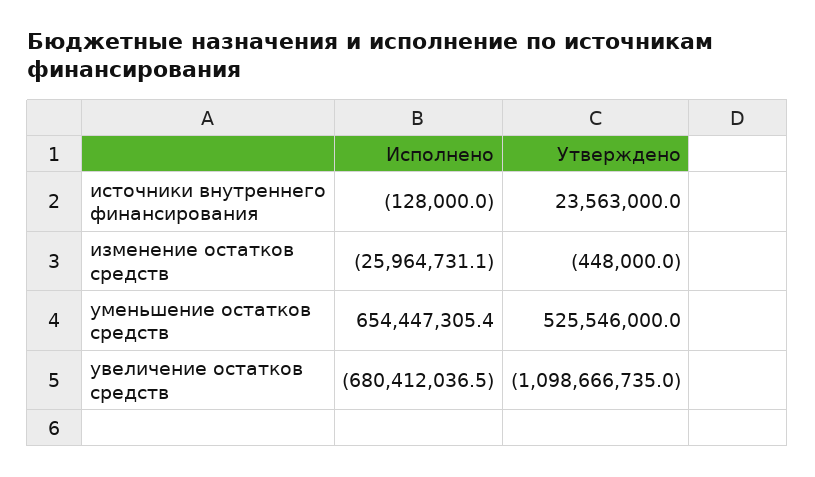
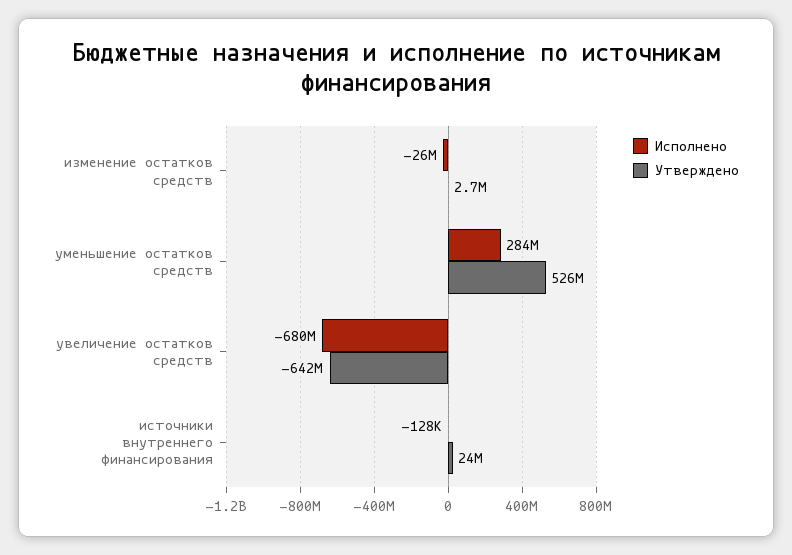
Утверждено, изменение остатков средств: -448000 -> 2700000
Исполнено, уменьшение остатков средств: 654447305.4 -> 284000000
Утверждено, увеличение остатков средств: -1098666735 -> -642000000

